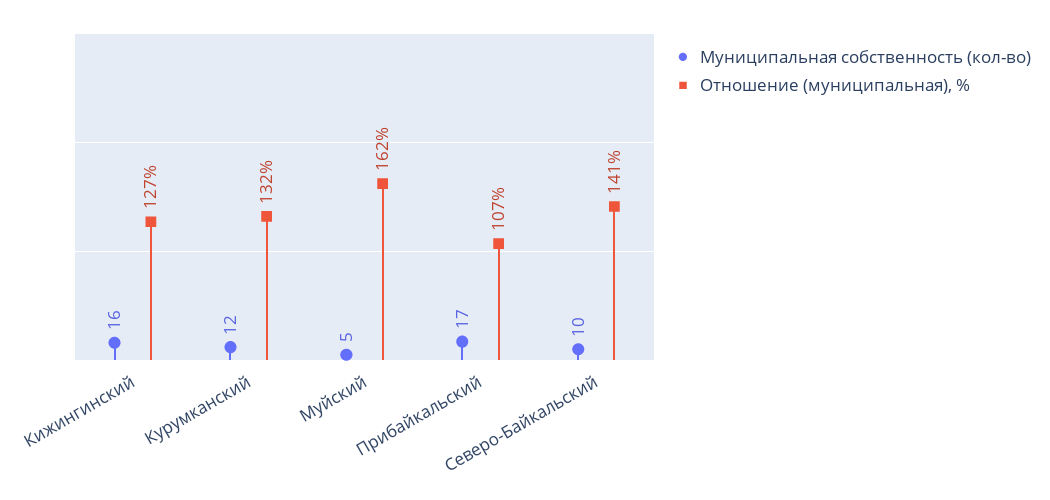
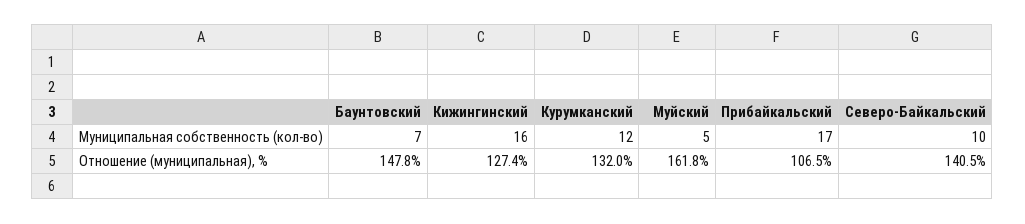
Муниципальная собственность (кол-во), Баунтовский: none -> 7
Отношение (муниципальная), %, Баунтовский: none -> 147.8

